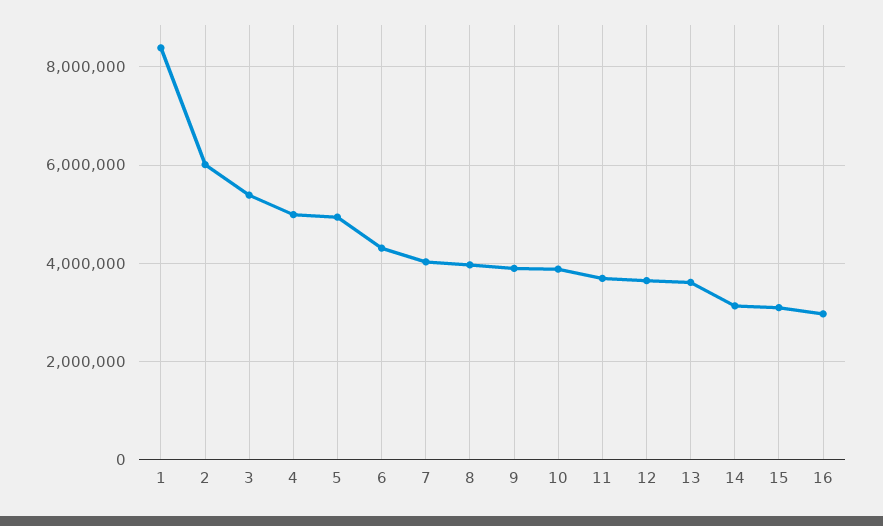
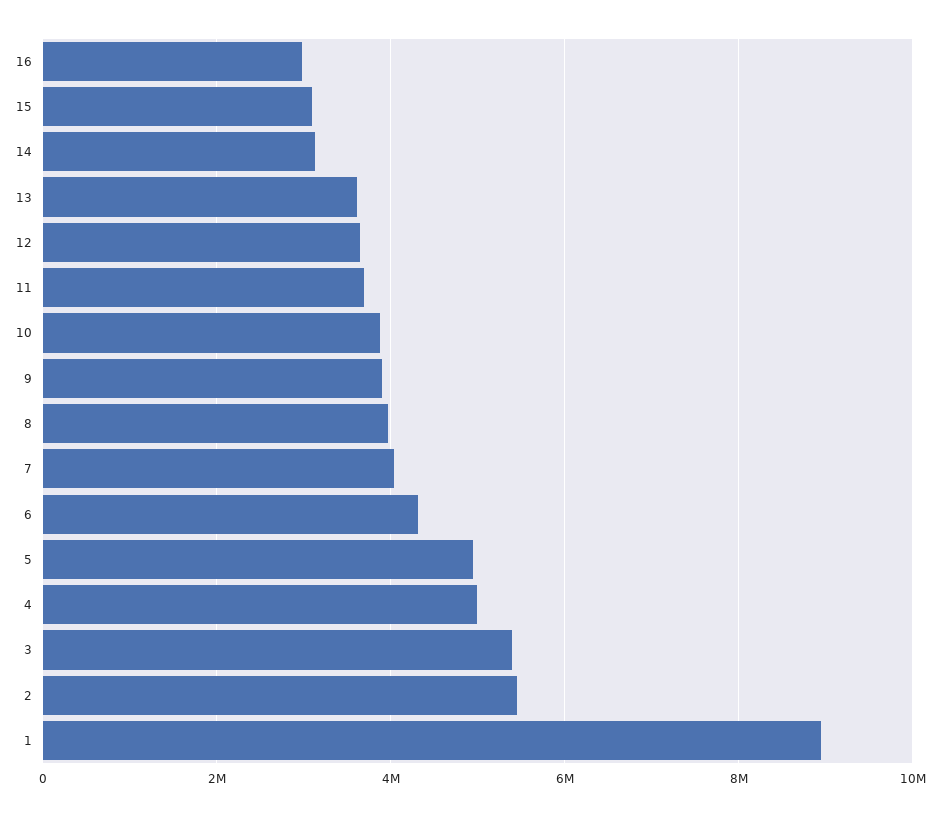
1: 8400000 -> 9000000
2: 6000000 -> 5400000

